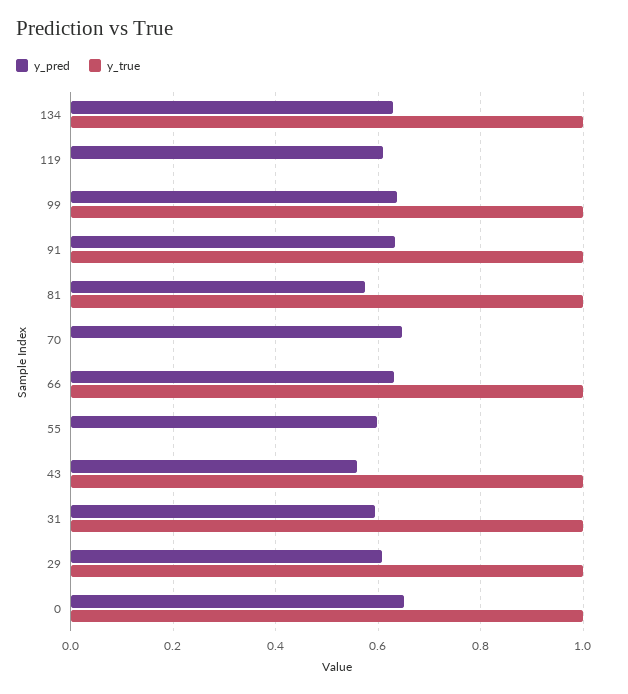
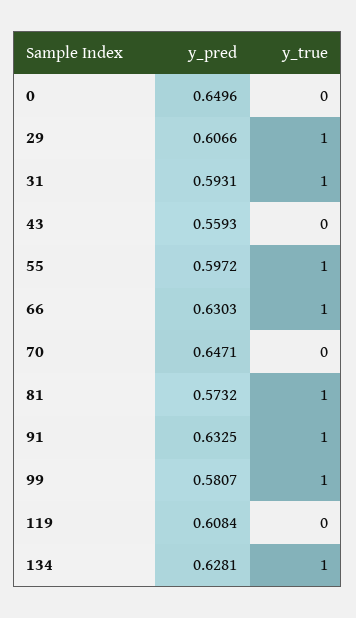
y_pred, 99: 0.64 -> 0.5807
y_true, 55: 0 -> 1
y_true, 43: 1 -> 0
y_true, 0: 1 -> 0

